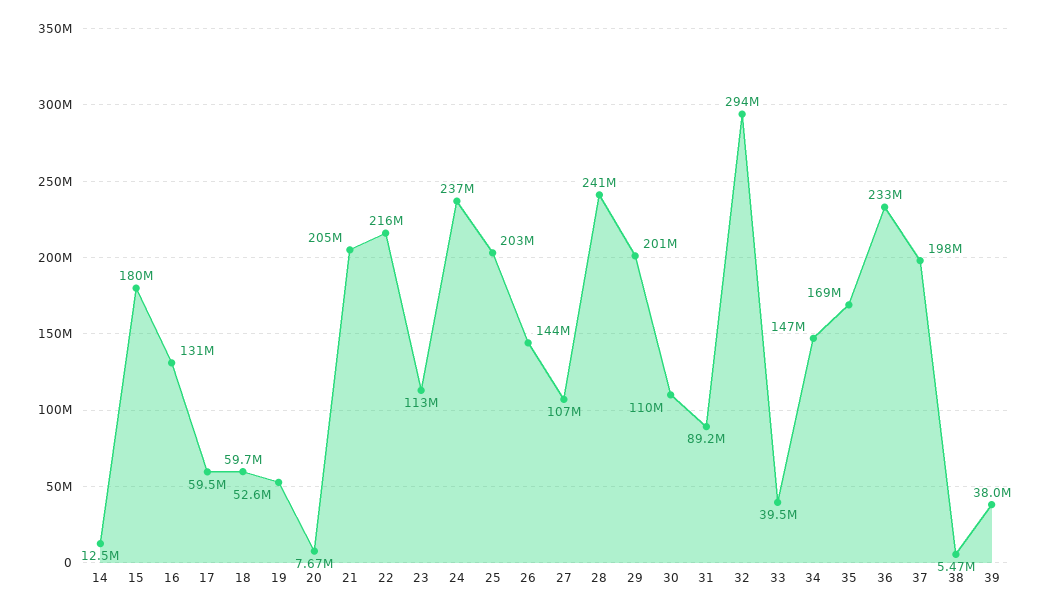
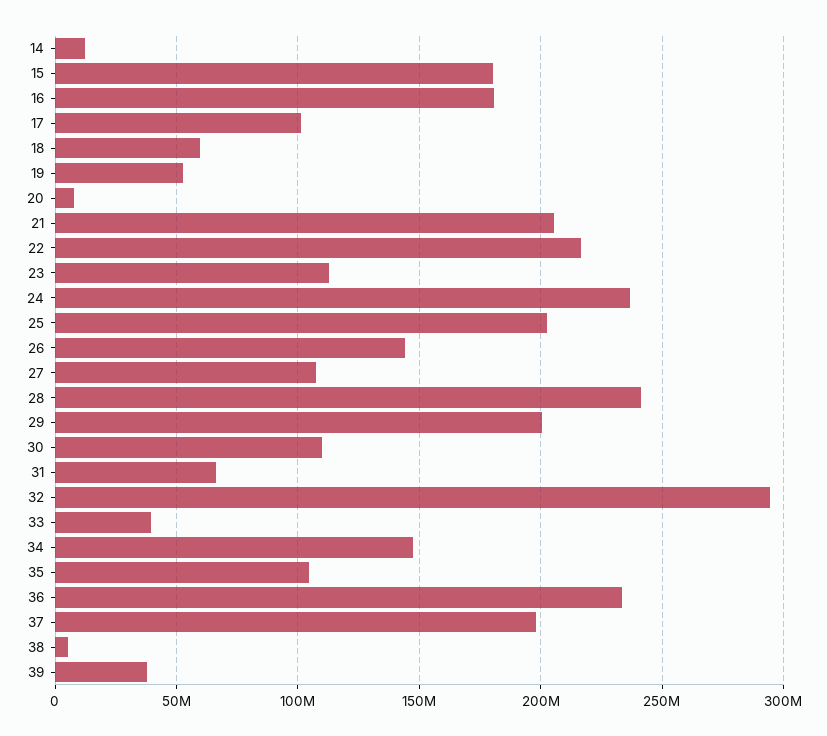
16: 131000000 -> 180000000
17: 59500000 -> 100000000
31: 89200000 -> 65000000
35: 169000000 -> 105000000

